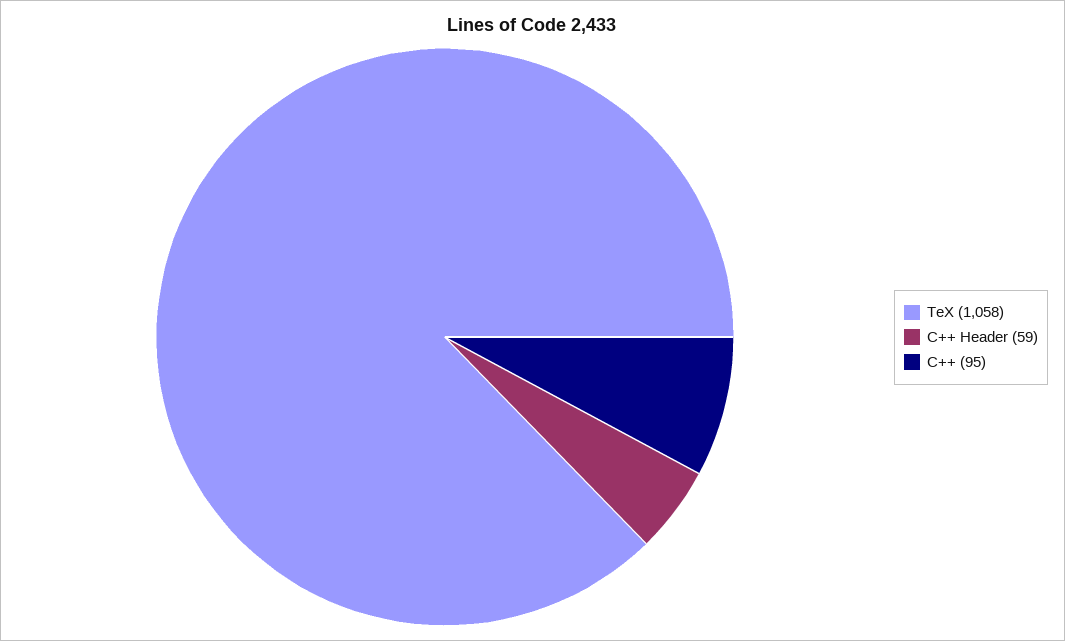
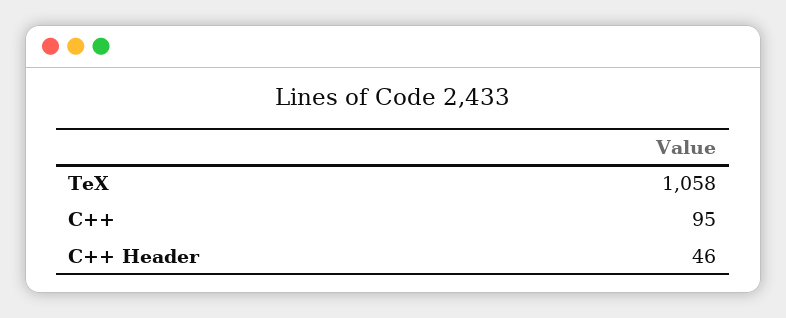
C++ Header: 59 -> 46

